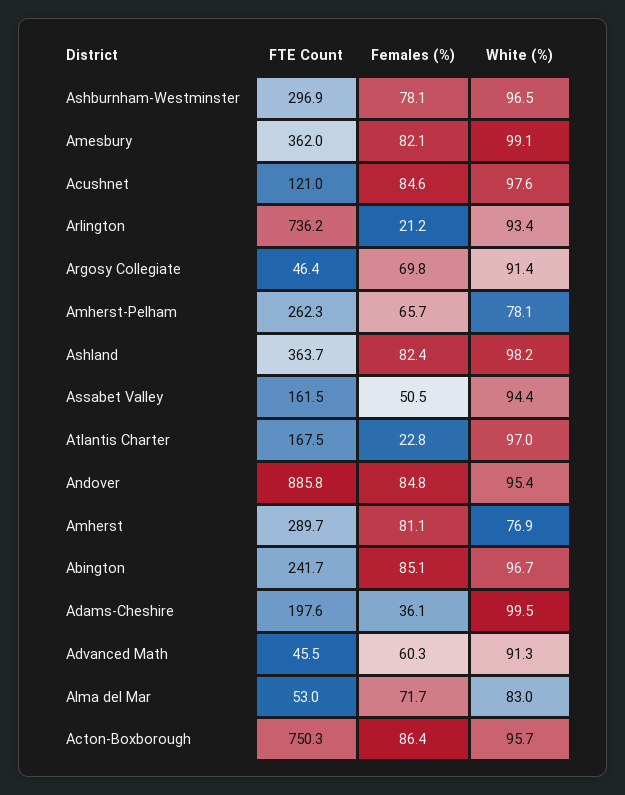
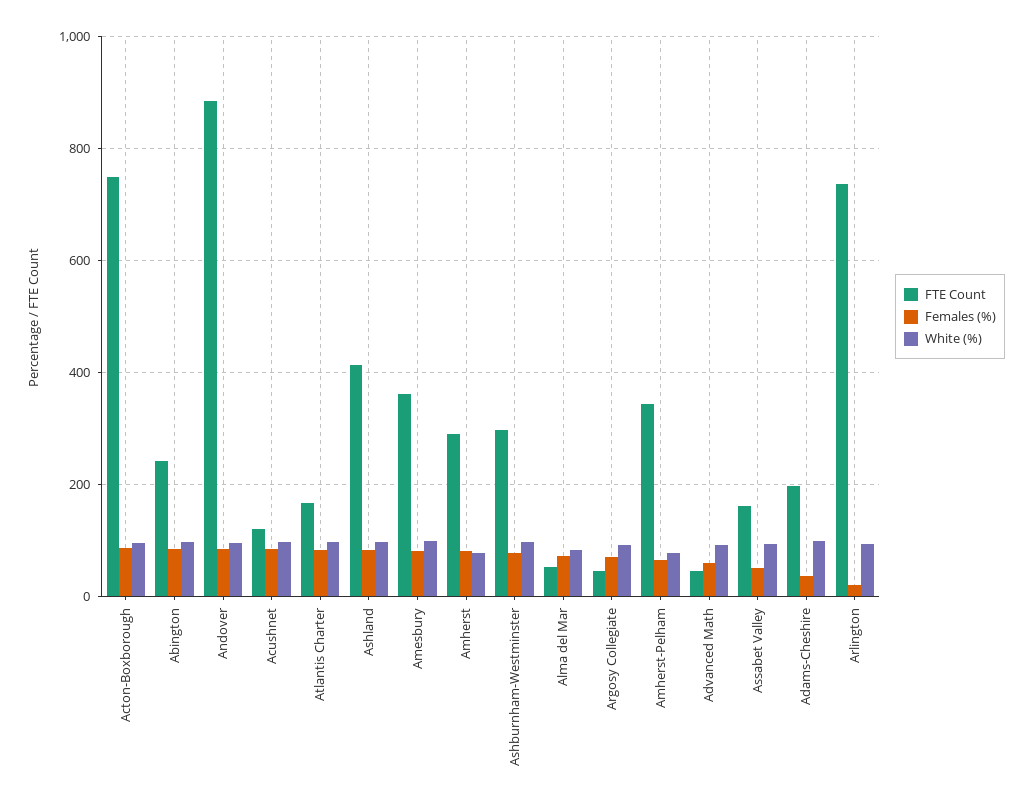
FTE Count, Amherst-Pelham: 262.3 -> 340
FTE Count, Ashland: 363.7 -> 420
Females (%), Atlantis Charter: 22.8 -> 80

